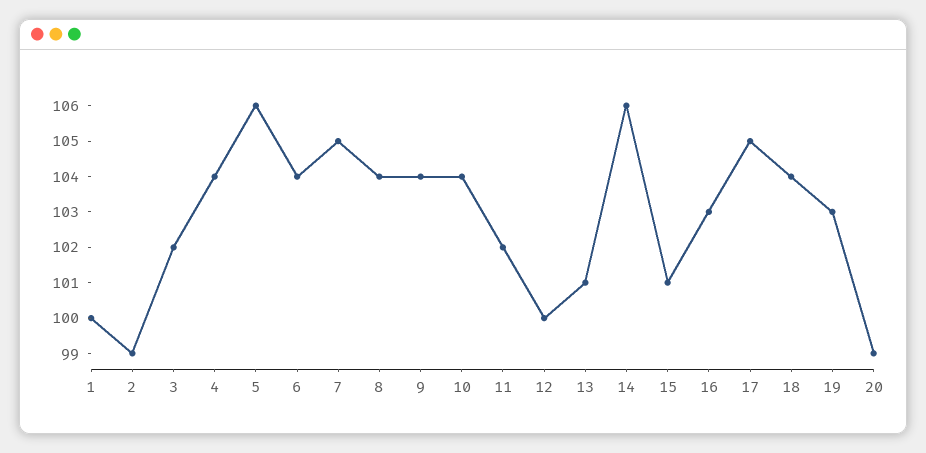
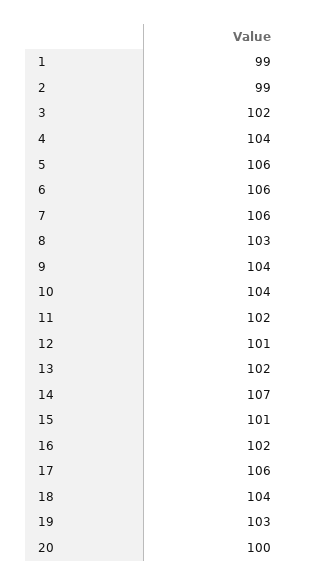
1: 100 -> 99
6: 104 -> 106
7: 105 -> 106
8: 104 -> 103
12: 100 -> 101
13: 101 -> 102
14: 106 -> 107
16: 103 -> 102
17: 105 -> 106
20: 99 -> 100

